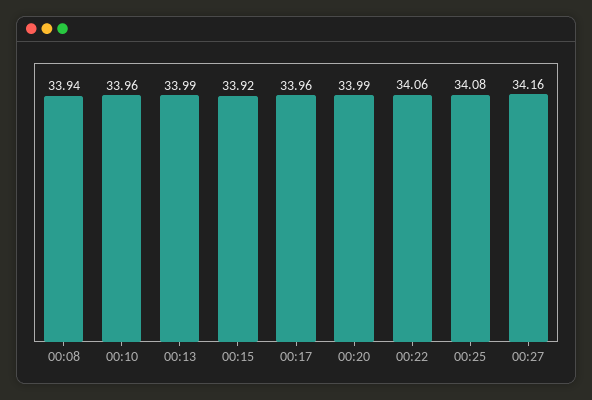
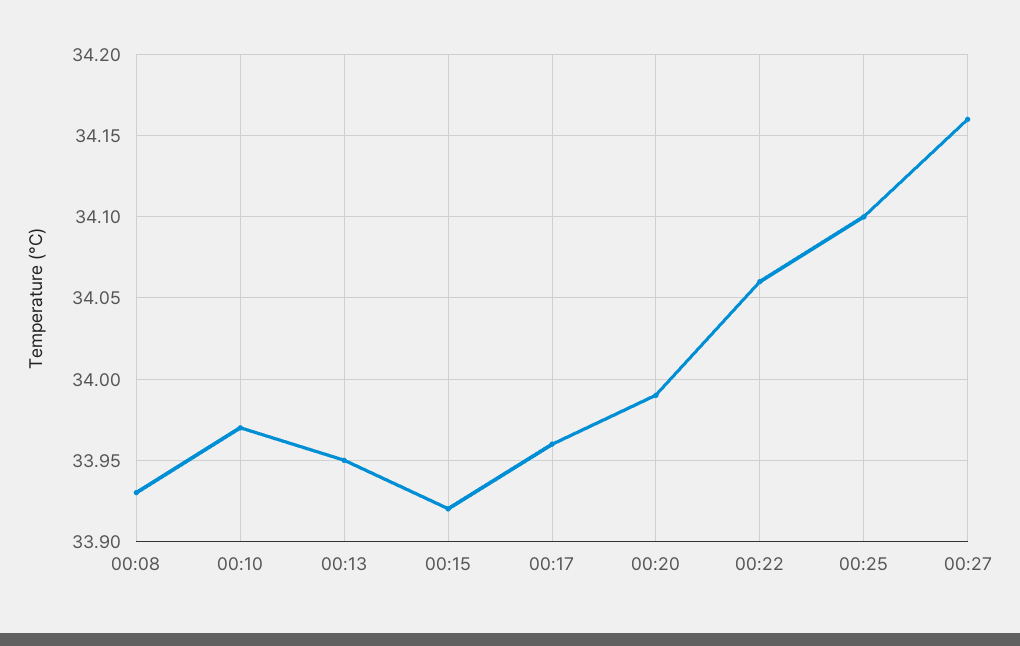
00:08: 33.94 -> 33.93
00:10: 33.96 -> 33.97
00:13: 33.99 -> 33.95
00:25: 34.08 -> 34.1

